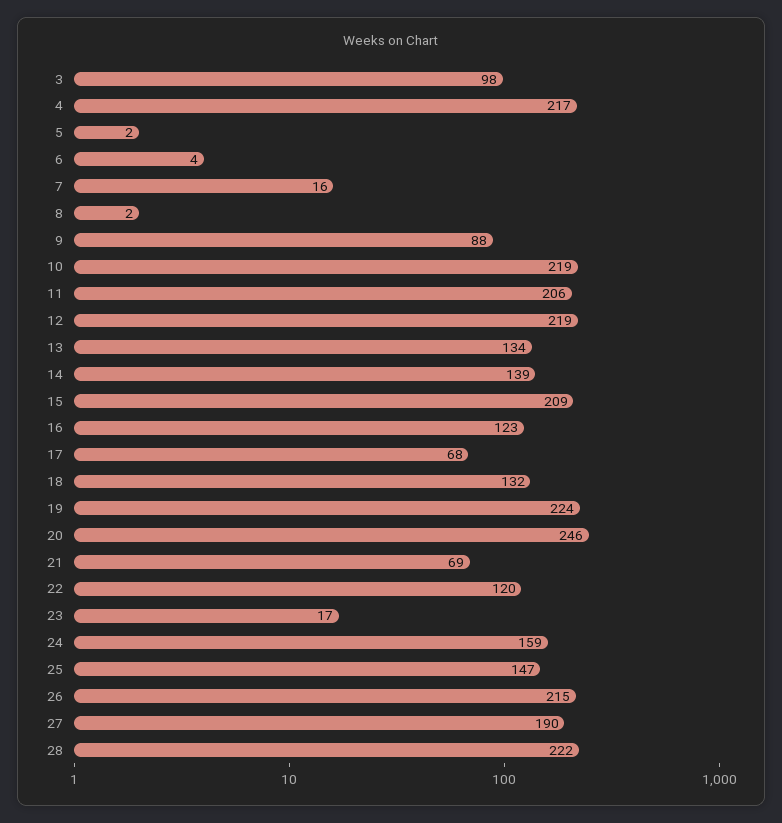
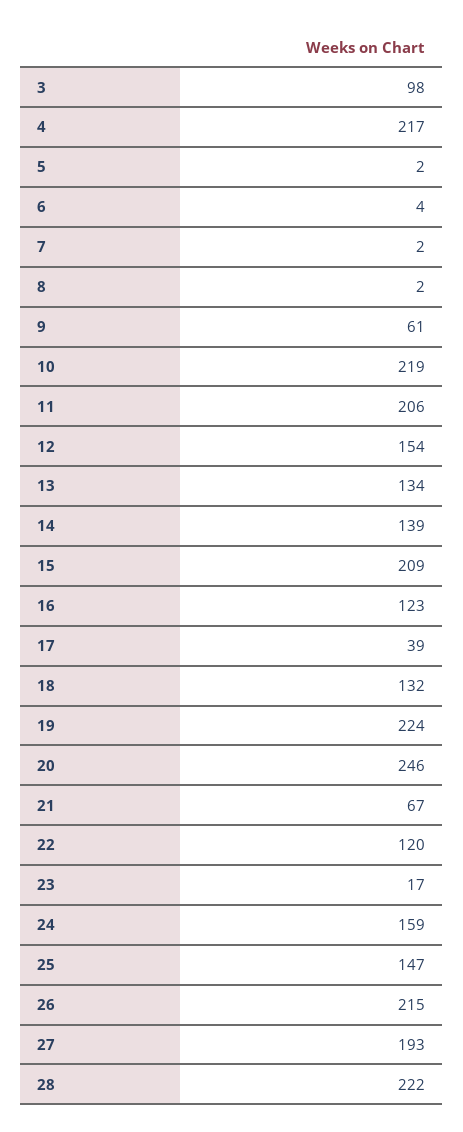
7: 16 -> 2
9: 88 -> 61
12: 219 -> 154
17: 68 -> 39
21: 69 -> 67
27: 190 -> 193

